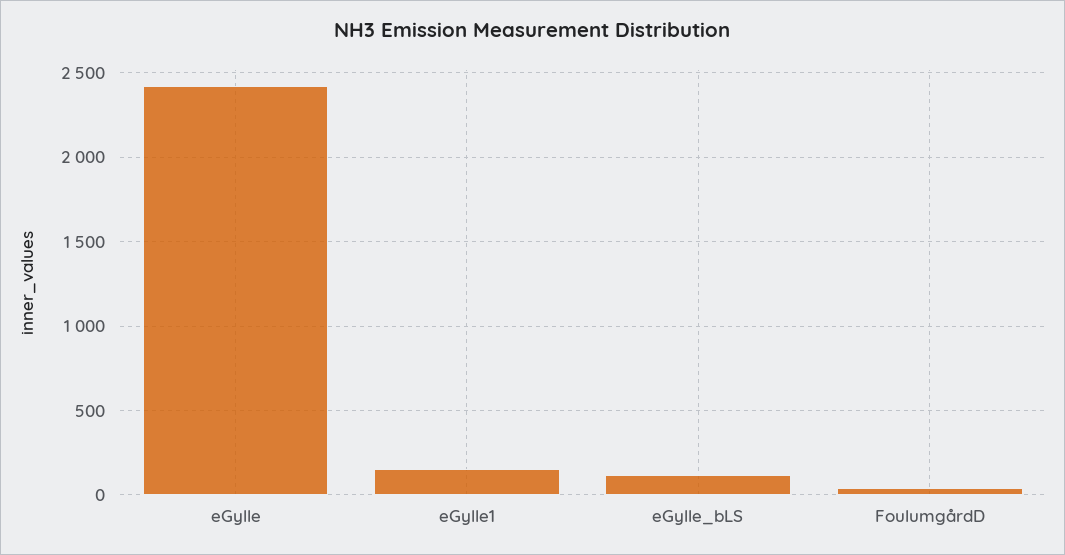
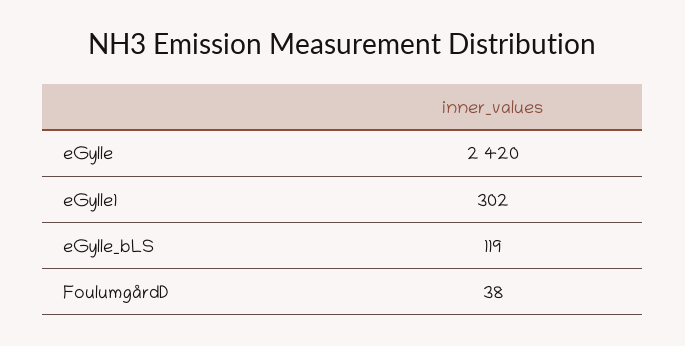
eGylle1: 150 -> 302

